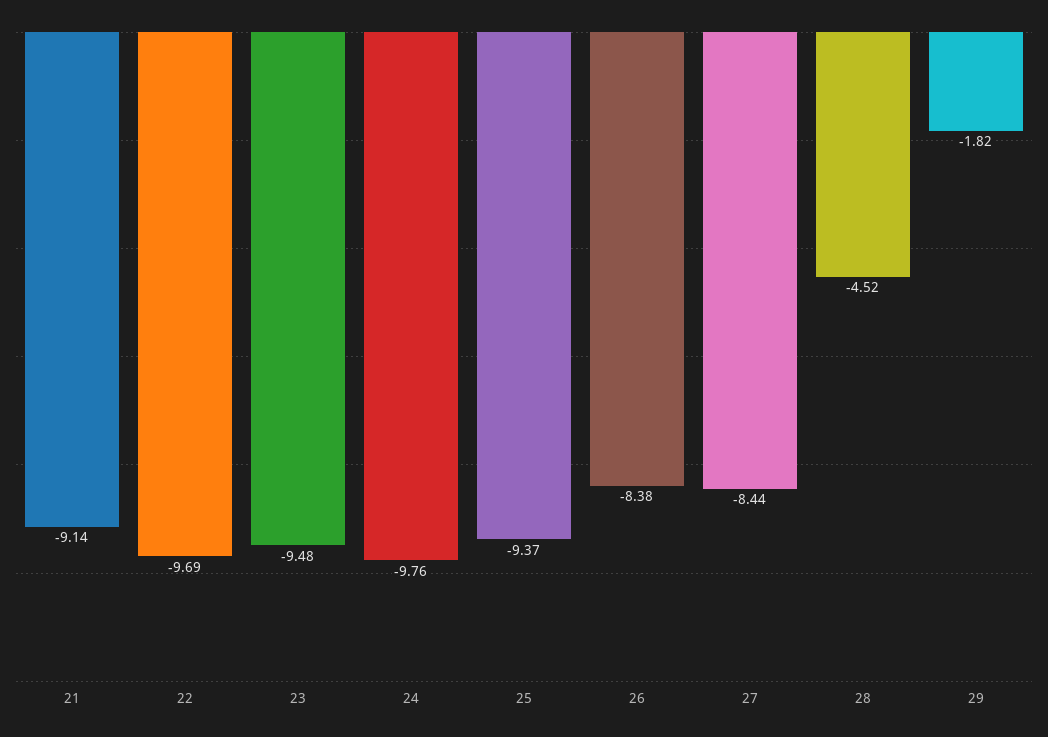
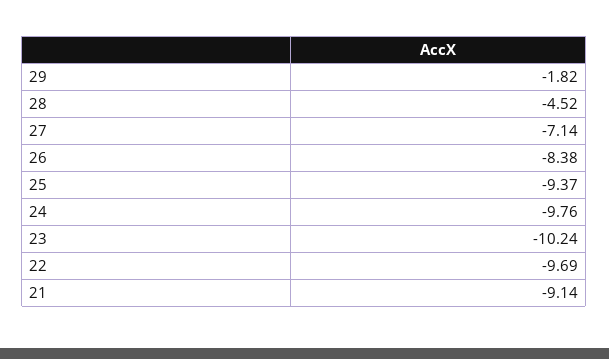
23: -9.48 -> -10.24
27: -8.44 -> -7.14

